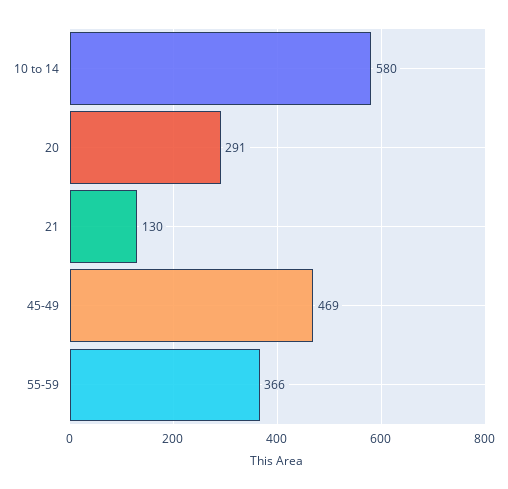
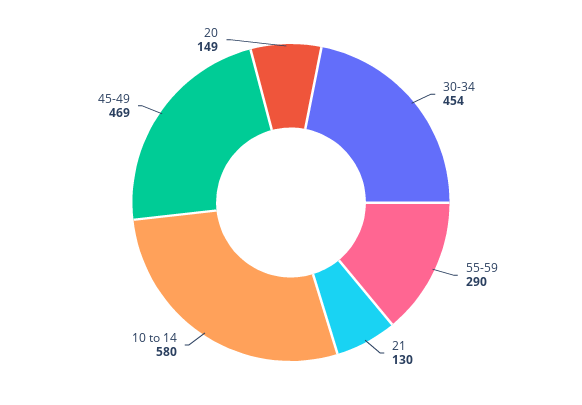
20: 291 -> 149
55-59: 366 -> 290
30-34: none -> 454

